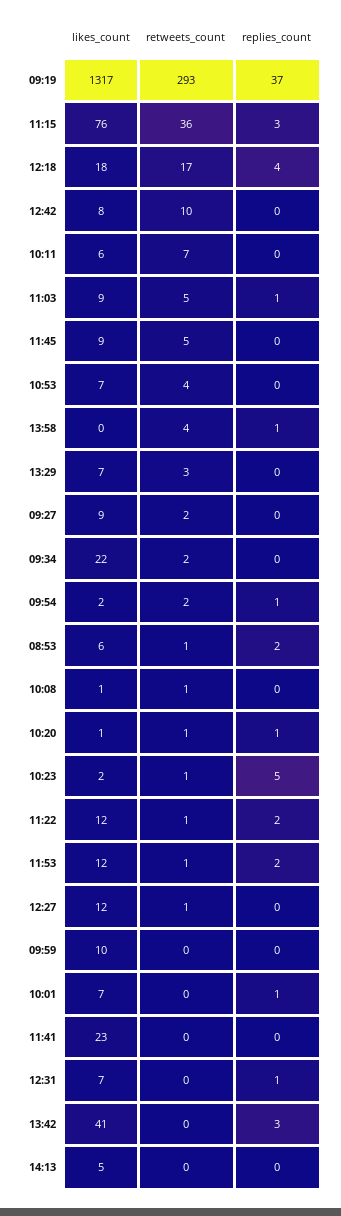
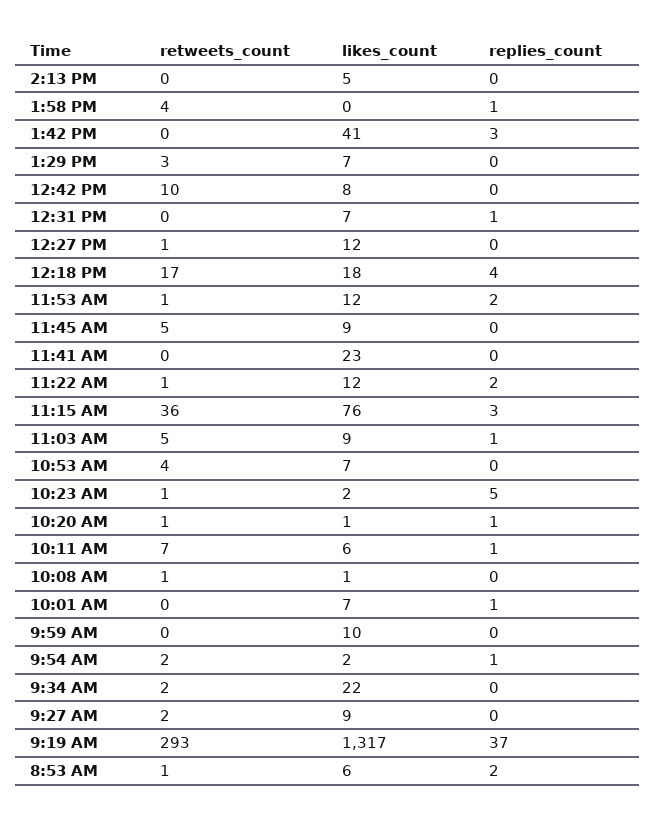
replies_count, 10:11: 0 -> 1

